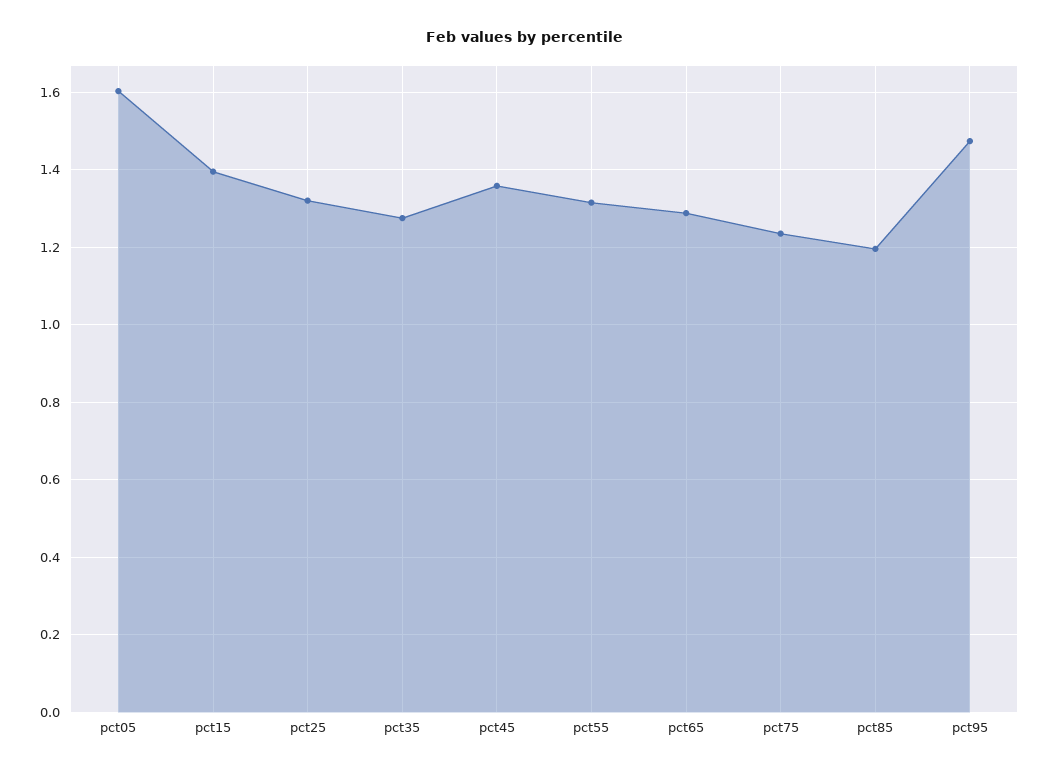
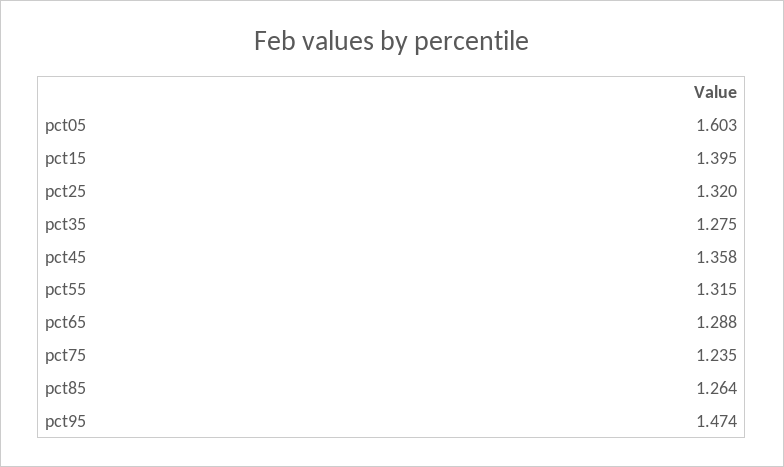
pct85: 1.2 -> 1.264

